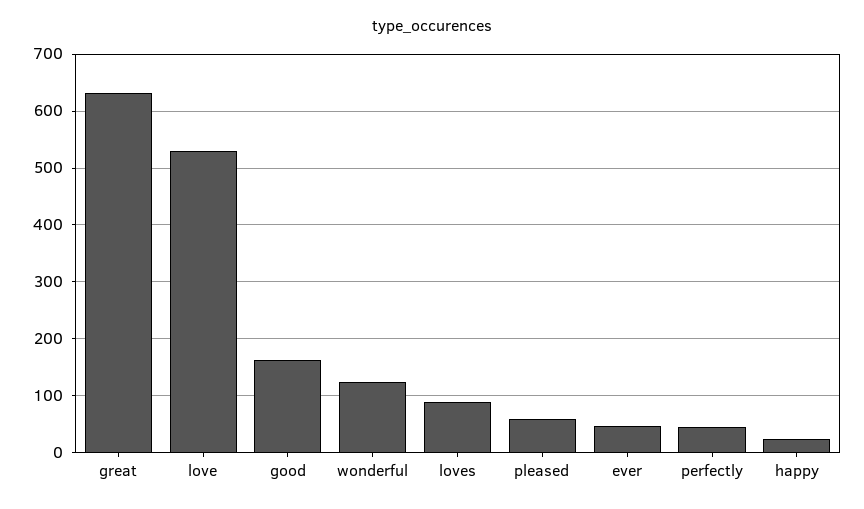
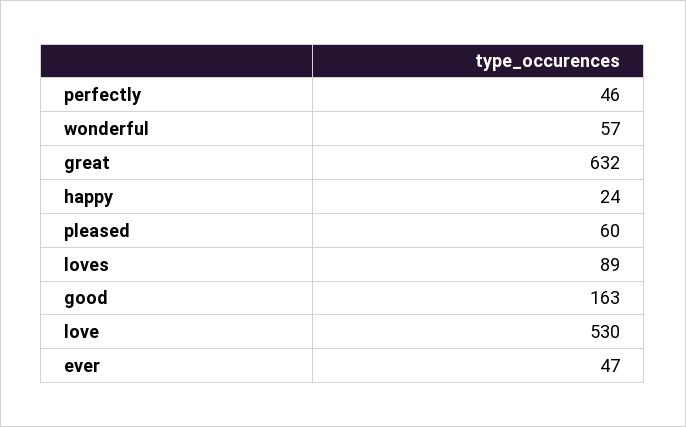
wonderful: 120 -> 57

